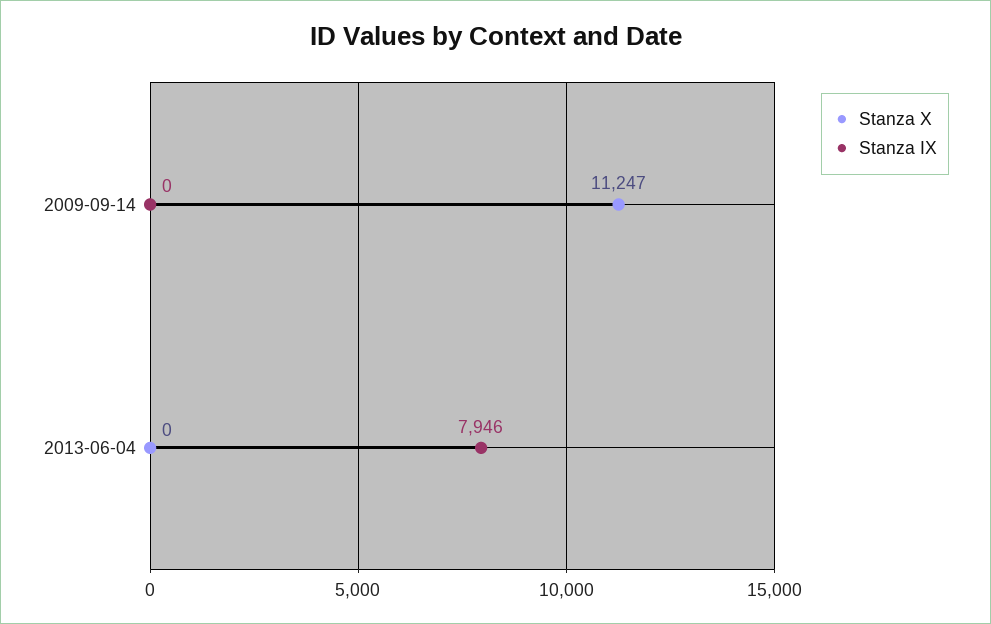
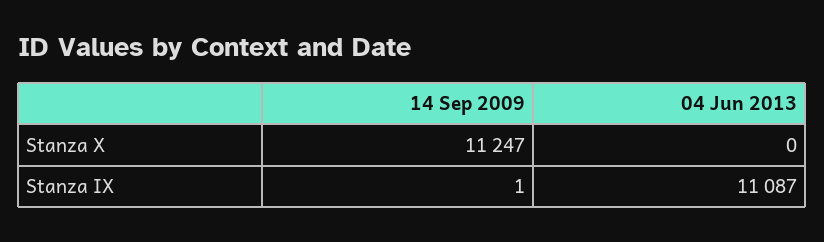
Stanza IX, 2009-09-14: 0 -> 1
Stanza IX, 2013-06-04: 7946 -> 11087

